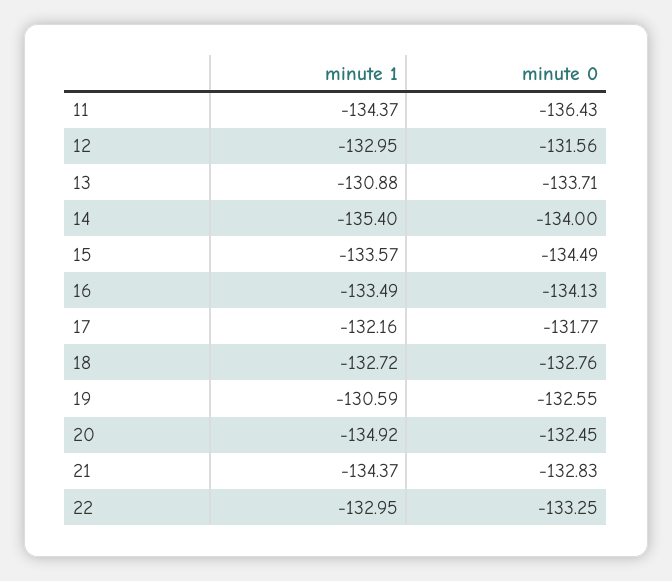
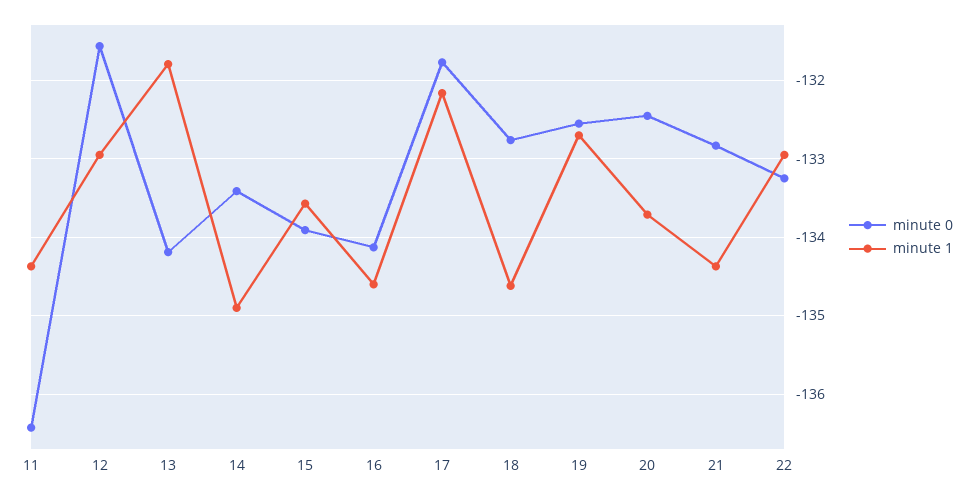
minute 1, 13: -130.88 -> -131.8
minute 0, 13: -133.71 -> -134.2
minute 1, 14: -135.4 -> -134.9
minute 0, 14: -134 -> -133.4
minute 0, 15: -134.49 -> -133.9
minute 1, 16: -133.49 -> -134.6
minute 1, 18: -132.72 -> -134.6
minute 1, 19: -130.59 -> -132.7
minute 1, 20: -134.92 -> -133.7

